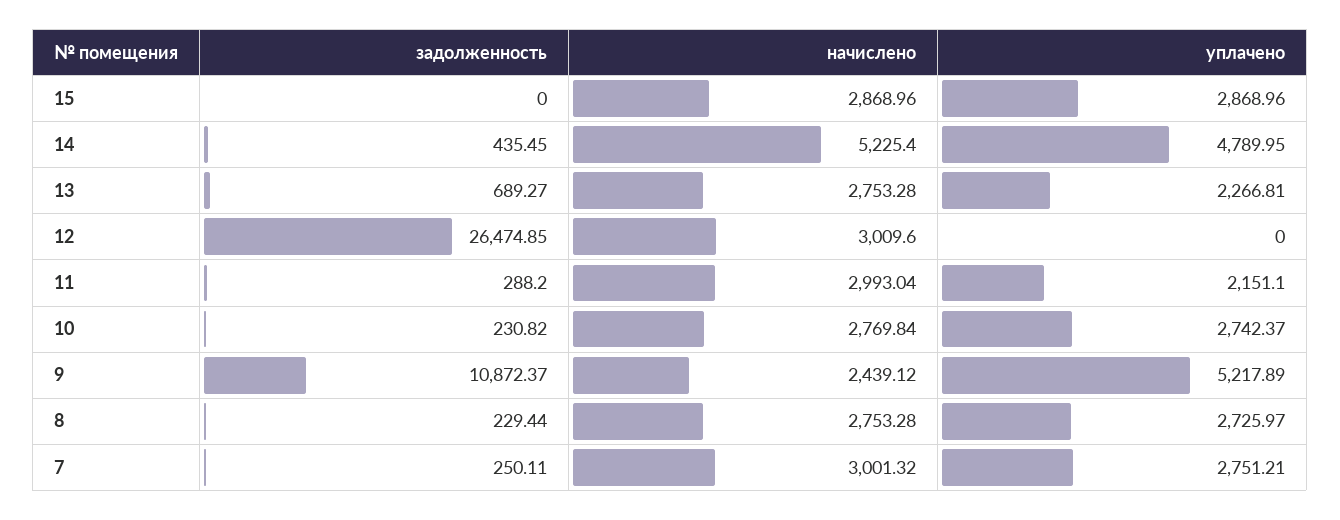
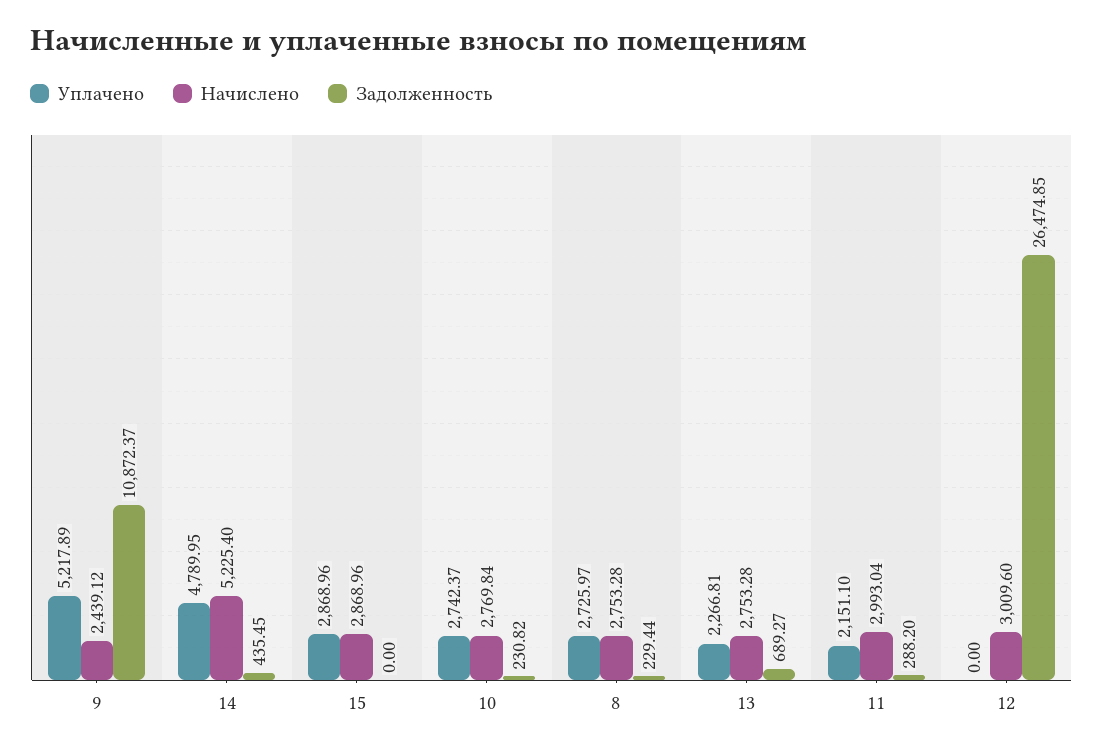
задолженность, 7: 250.11 -> none
начислено, 7: 3001.32 -> none
уплачено, 7: 2751.21 -> none

